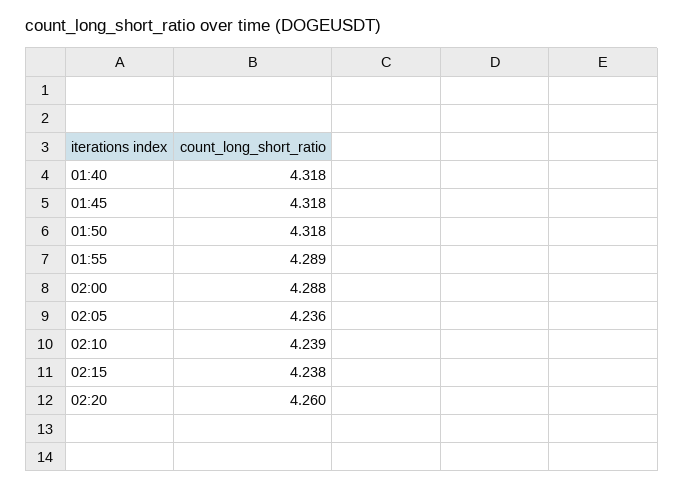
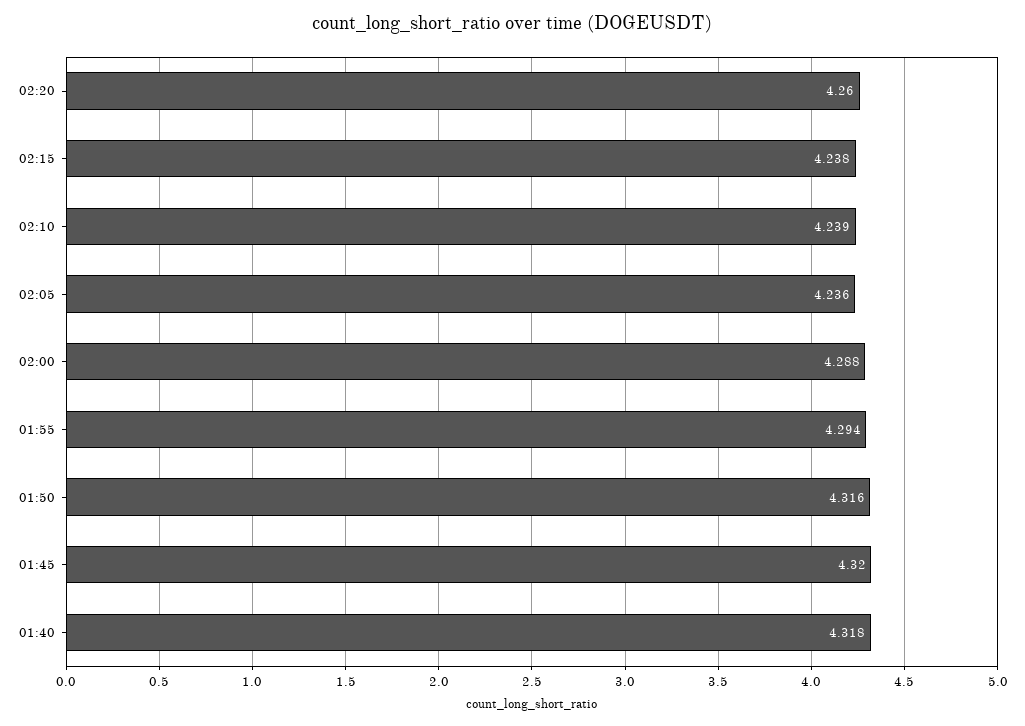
01:45: 4.318 -> 4.32
01:50: 4.318 -> 4.316
01:55: 4.289 -> 4.294

